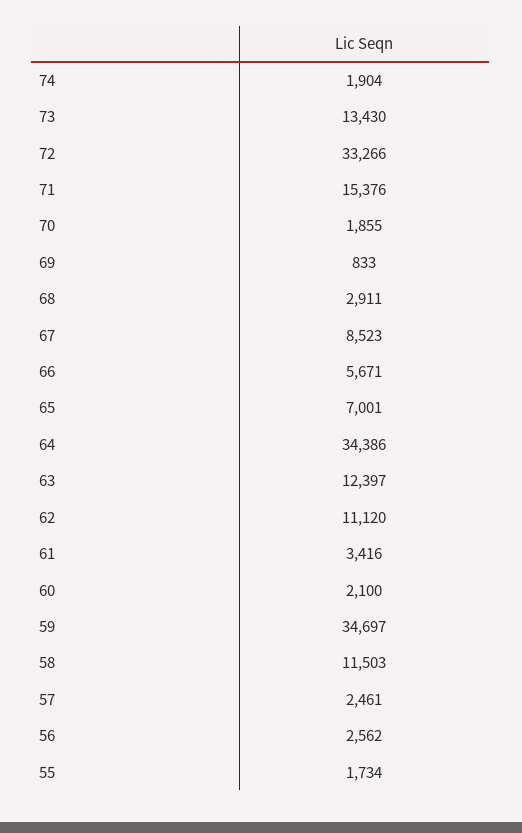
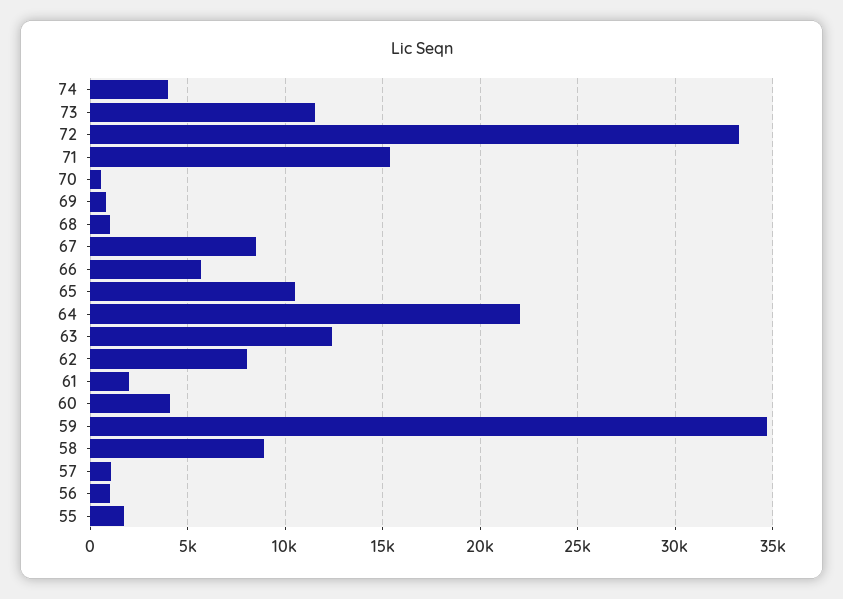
74: 1904 -> 4000
73: 13430 -> 11500
70: 1855 -> 500
68: 2911 -> 1000
65: 7001 -> 10500
64: 34386 -> 22000
62: 11120 -> 8000
61: 3416 -> 2000
60: 2100 -> 4000
58: 11503 -> 9000
57: 2461 -> 1000
56: 2562 -> 1000

